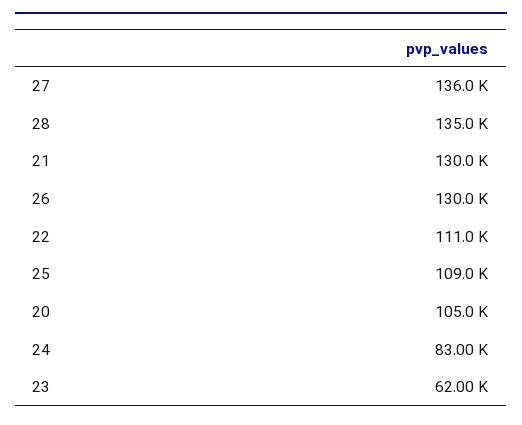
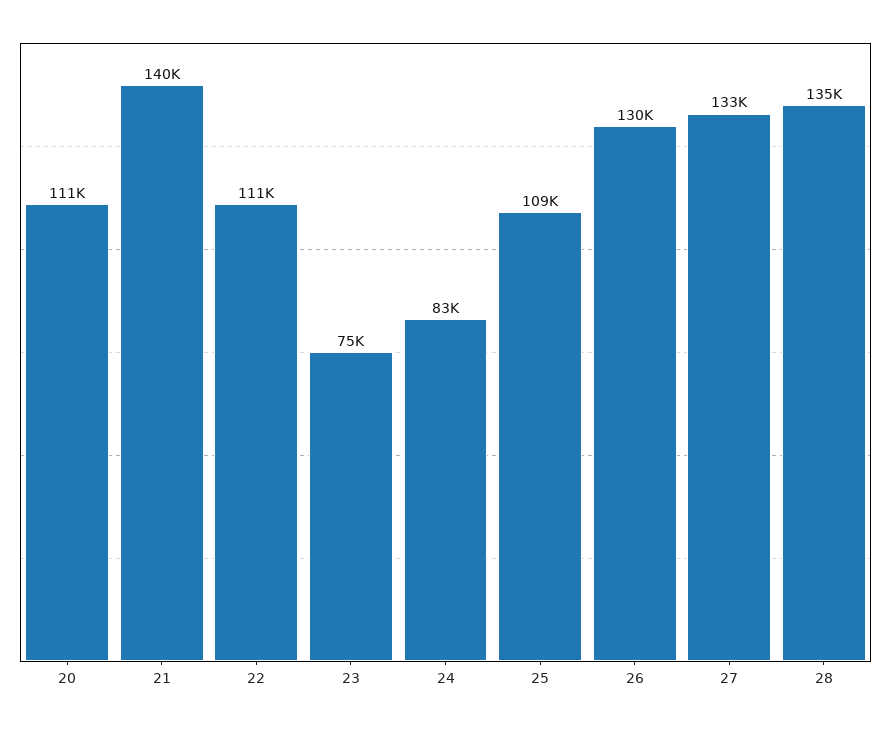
27: 136000 -> 133000
21: 130000 -> 140000
20: 105000 -> 111000
23: 62000 -> 75000

